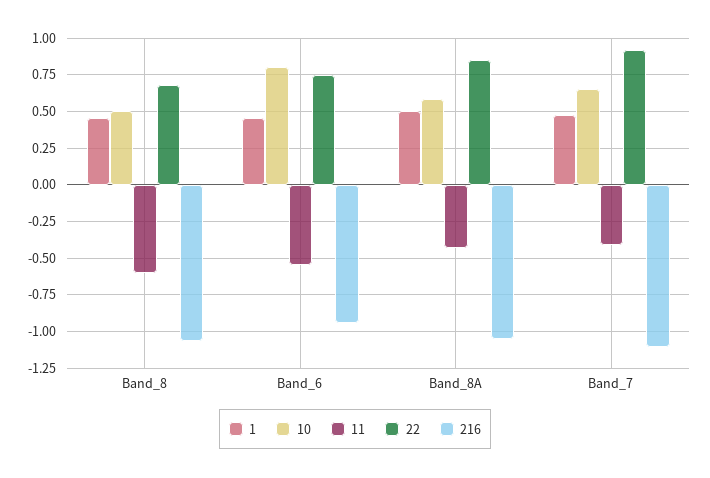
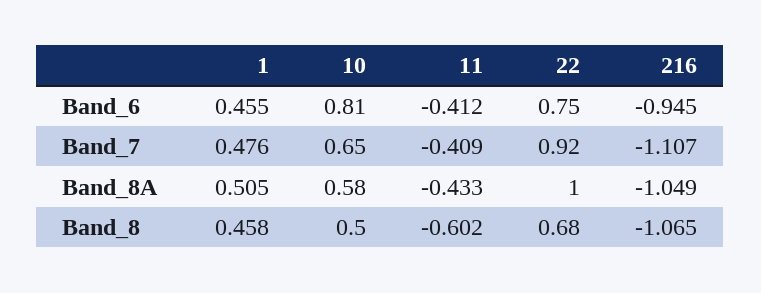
11, Band_6: -0.55 -> -0.412
22, Band_8A: 0.85 -> 1

